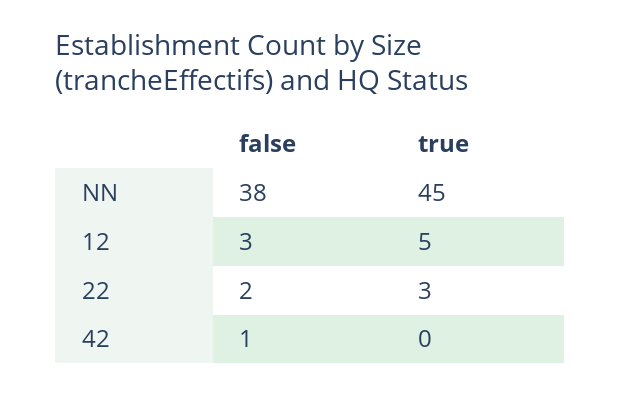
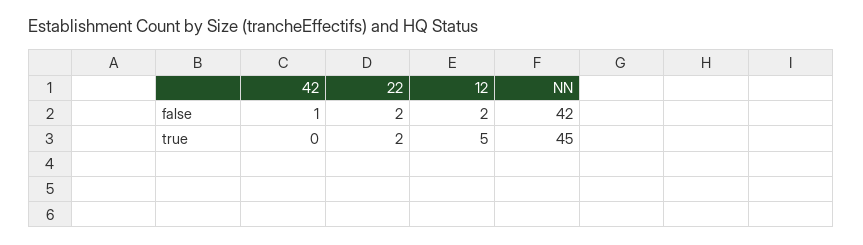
false, NN: 38 -> 42
false, 12: 3 -> 2
true, 22: 3 -> 2

